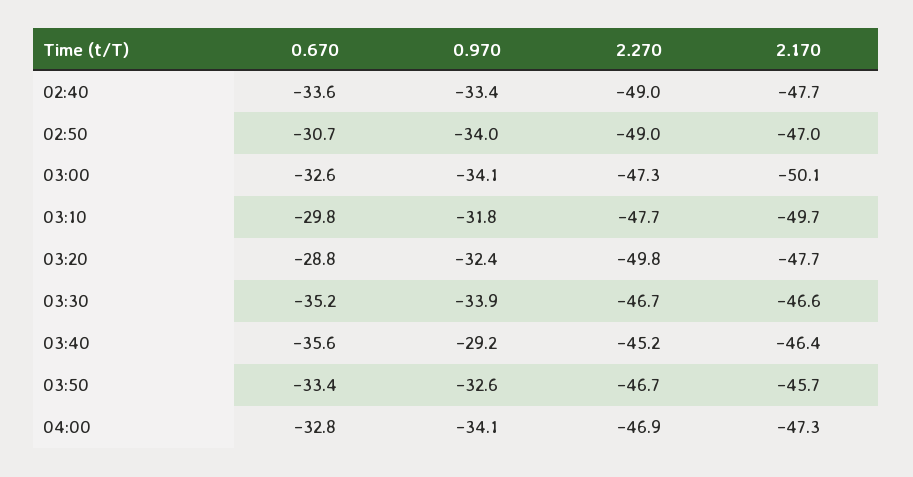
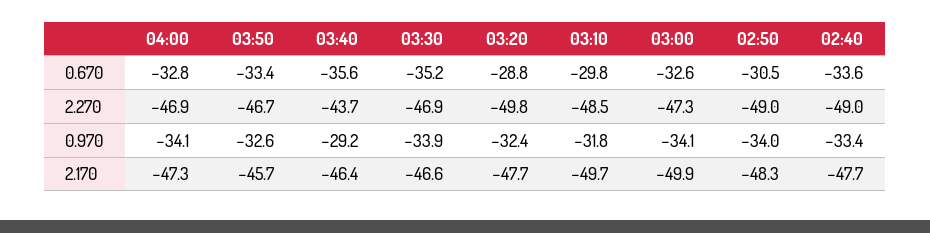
0.670, 02:50: -30.7 -> -30.5
2.170, 02:50: -47 -> -48.3
2.170, 03:00: -50.1 -> -49.9
2.270, 03:10: -47.7 -> -48.5
2.270, 03:30: -46.7 -> -46.9
2.270, 03:40: -45.2 -> -43.7

